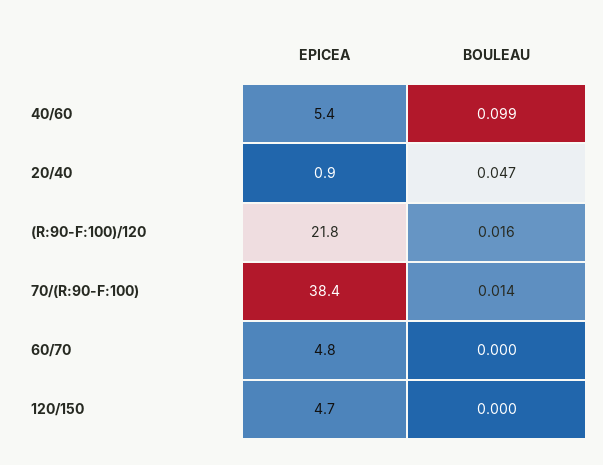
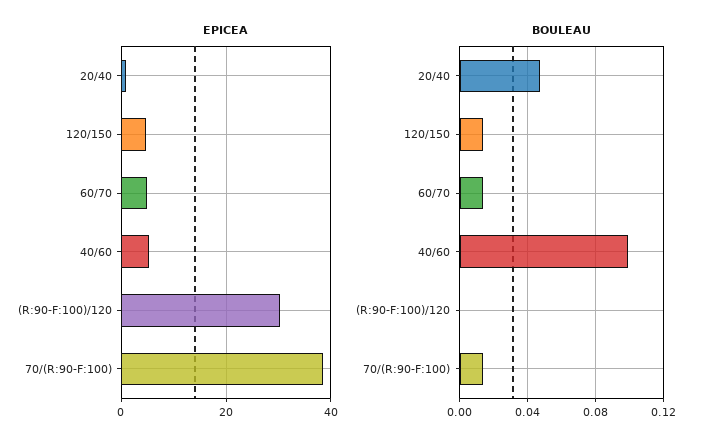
EPICEA, (R:90-F:100)/120: 21.8 -> 30
BOULEAU, (R:90-F:100)/120: 0.016 -> 0
BOULEAU, 60/70: 0 -> 0.015
BOULEAU, 120/150: 0 -> 0.015

